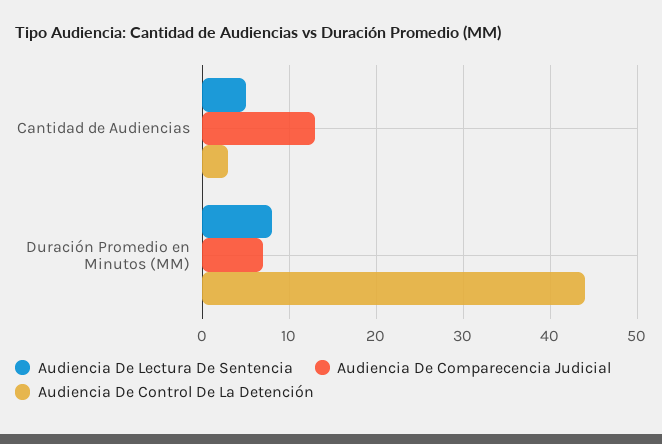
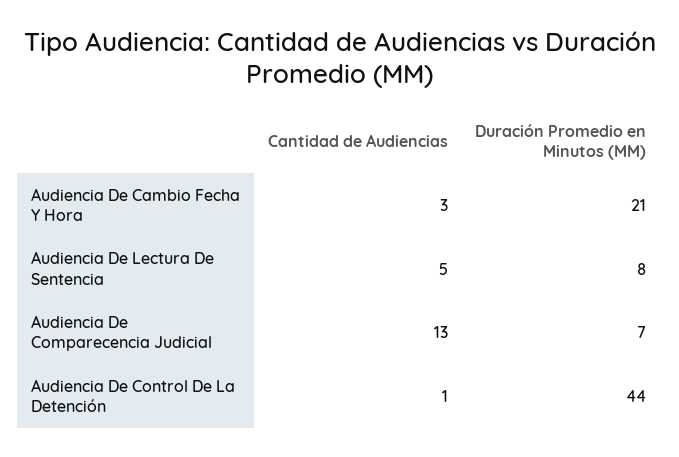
Audiencia De Control De La Detención, Cantidad de Audiencias: 3 -> 1
Audiencia De Cambio Fecha Y Hora, Cantidad de Audiencias: none -> 3
Audiencia De Cambio Fecha Y Hora, Duración Promedio en Minutos (MM): none -> 21

